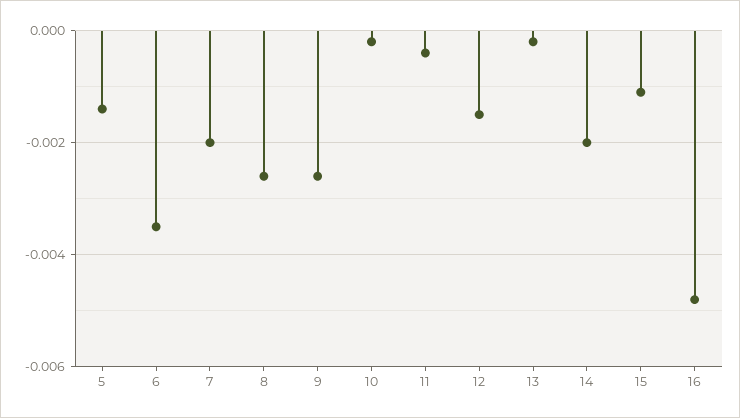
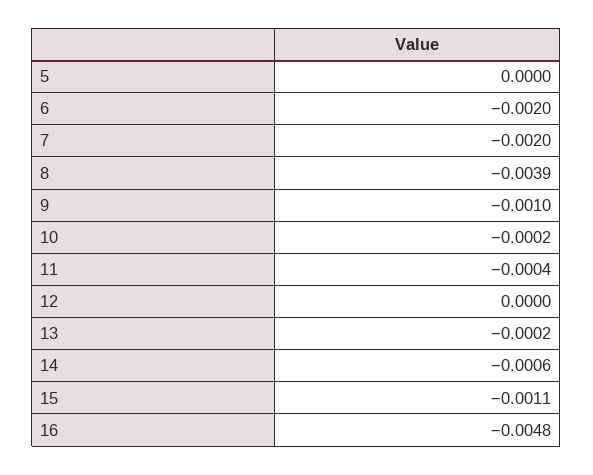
5: -0.0015 -> 0
6: -0.0035 -> -0.002
8: -0.0025 -> -0.0039
9: -0.0025 -> -0.001
12: -0.0015 -> 0
14: -0.002 -> -0.0006

